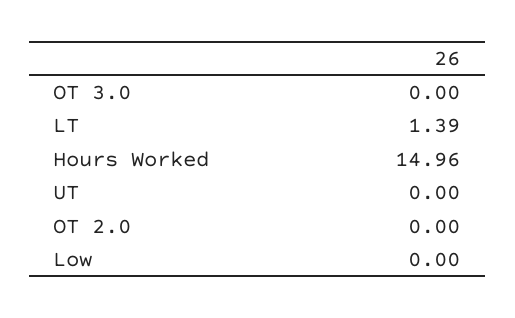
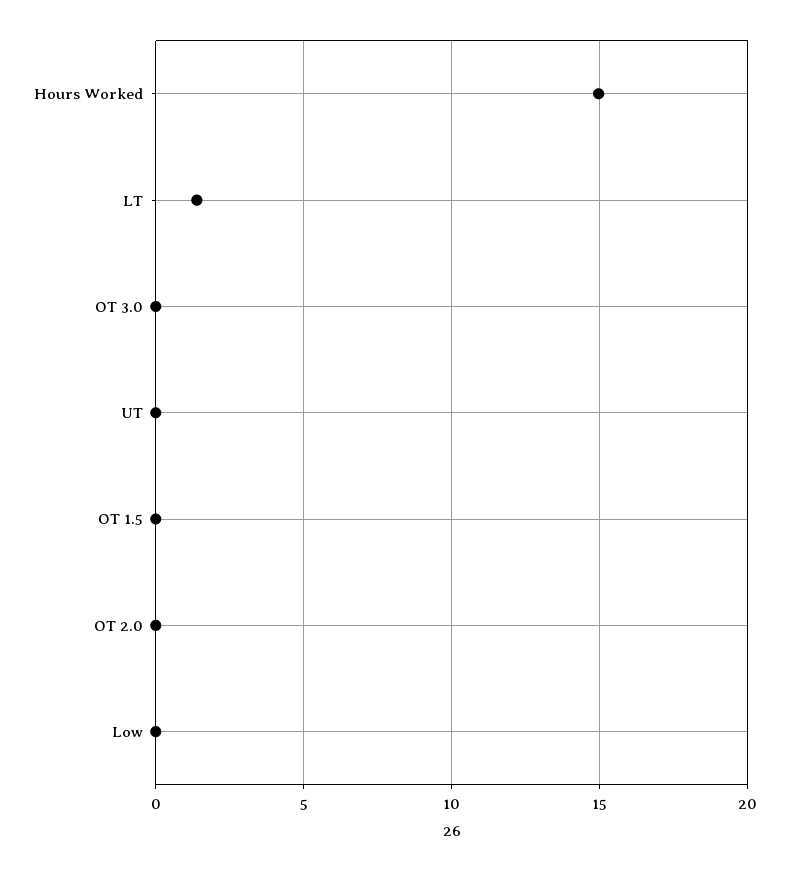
OT 1.5: none -> 0

